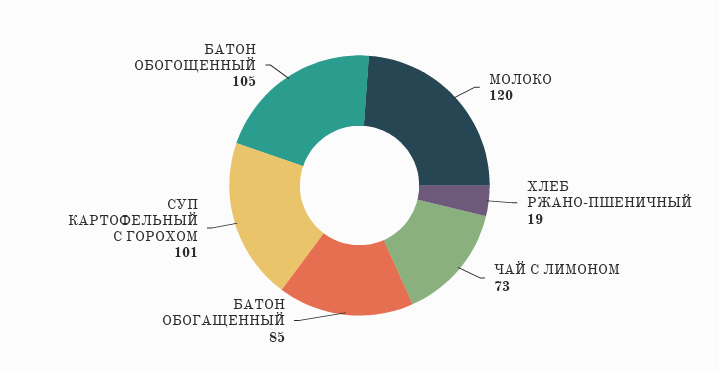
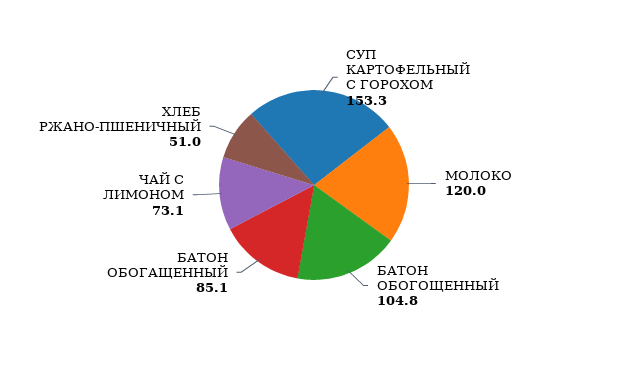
ХЛЕБ РЖАНО-ПШЕНИЧНЫЙ: 19 -> 51
СУП КАРТОФЕЛЬНЫЙ С ГОРОХОМ: 101 -> 153.3

